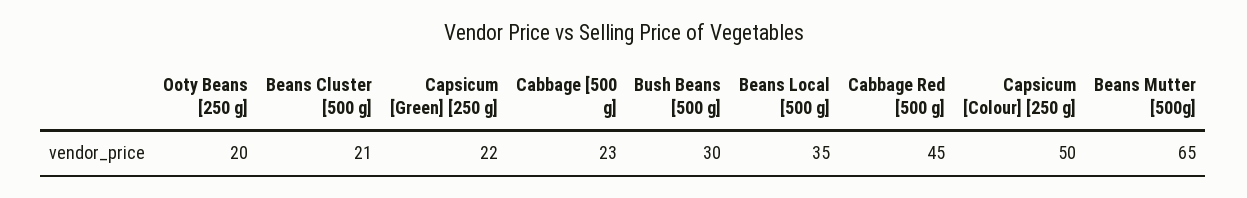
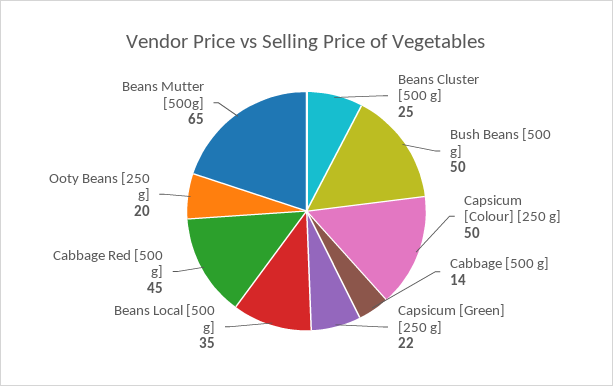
Beans Cluster [500 g]: 21 -> 25
Cabbage [500 g]: 23 -> 14
Bush Beans [500 g]: 30 -> 50

